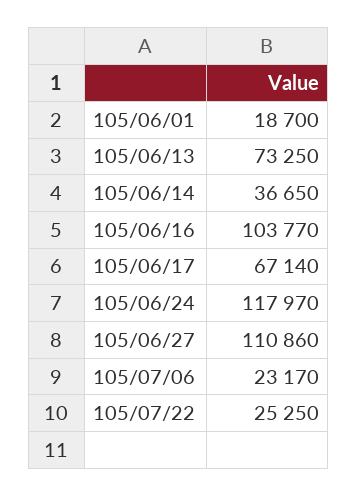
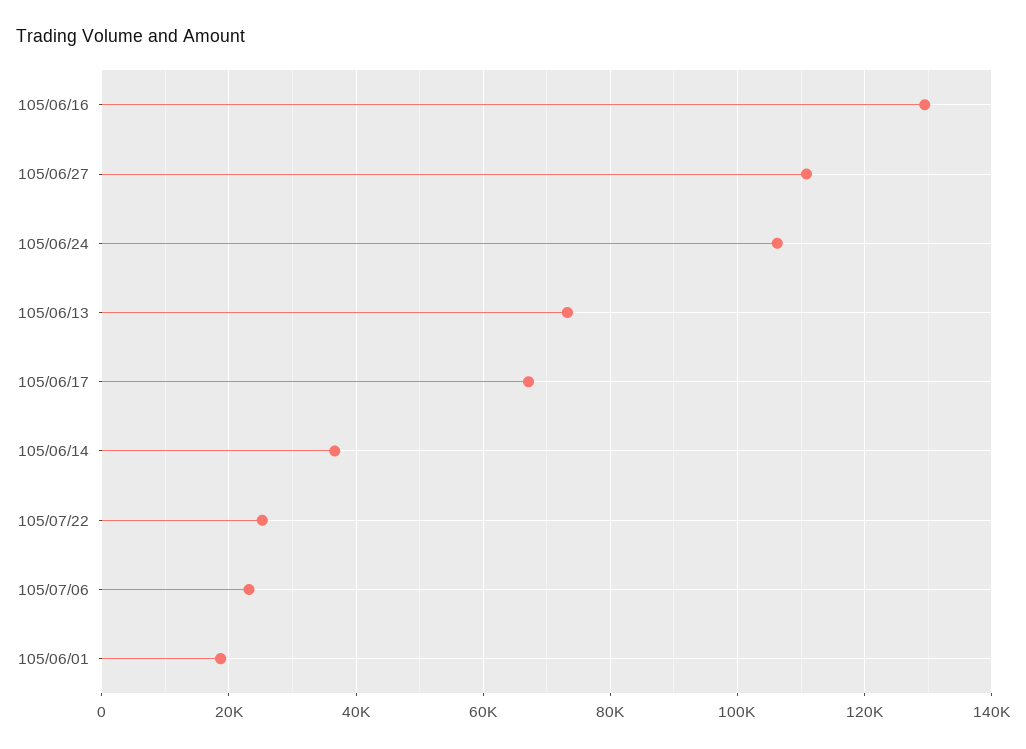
105/06/16: 103770 -> 130000
105/06/24: 117970 -> 106000

